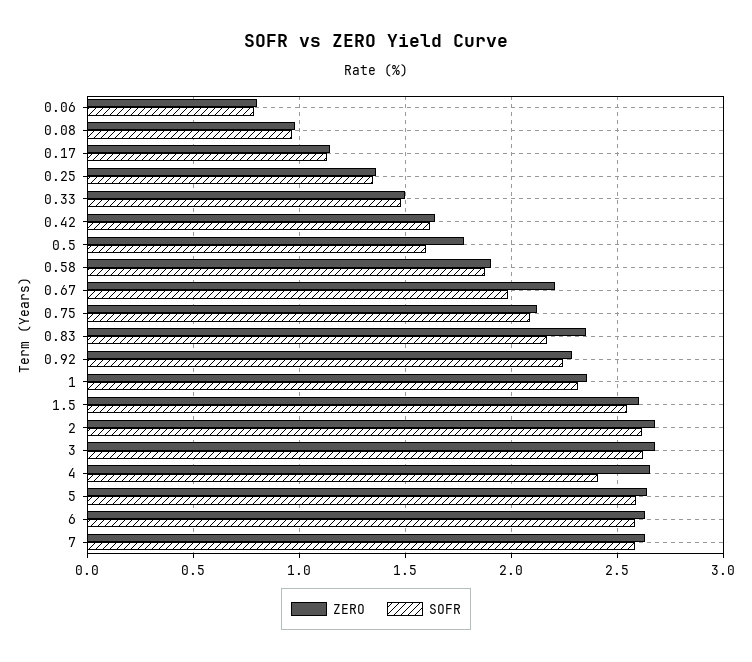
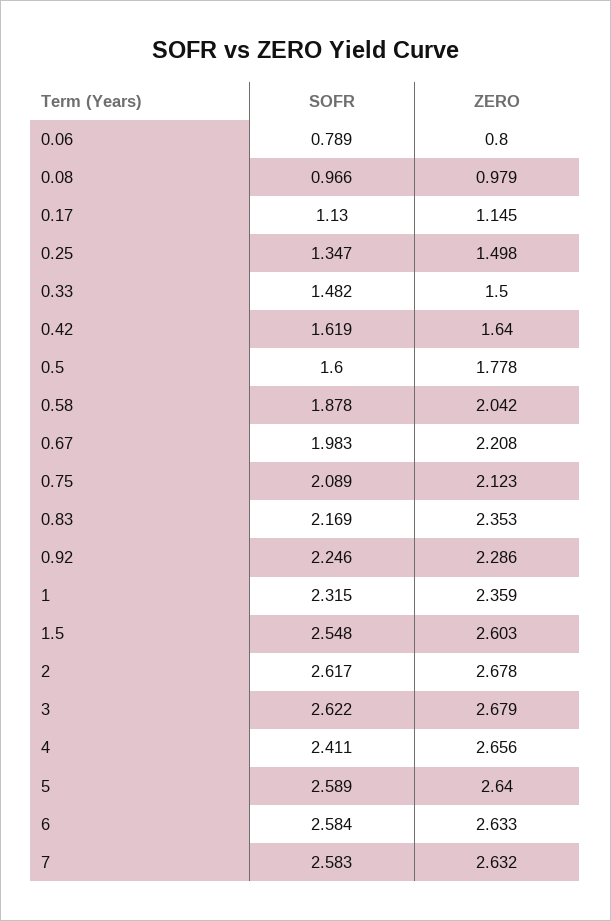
ZERO, 0.25: 1.35 -> 1.498
ZERO, 0.58: 1.9 -> 2.042

